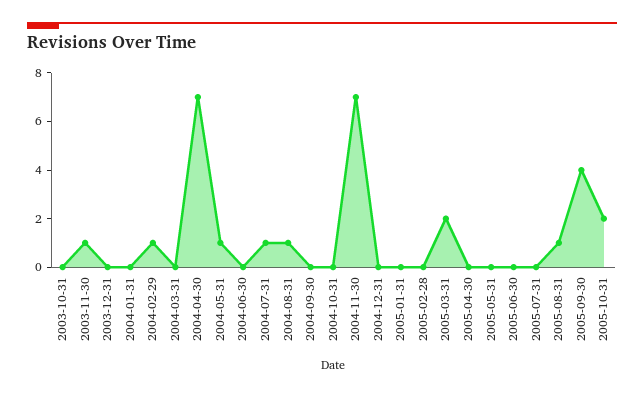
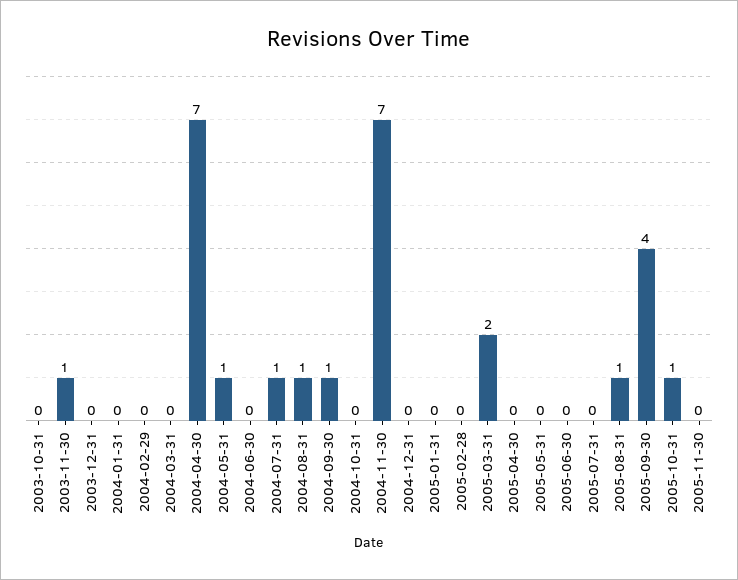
2004-02-29: 1 -> 0
2004-09-30: 0 -> 1
2005-10-31: 2 -> 1
2005-11-30: none -> 0

